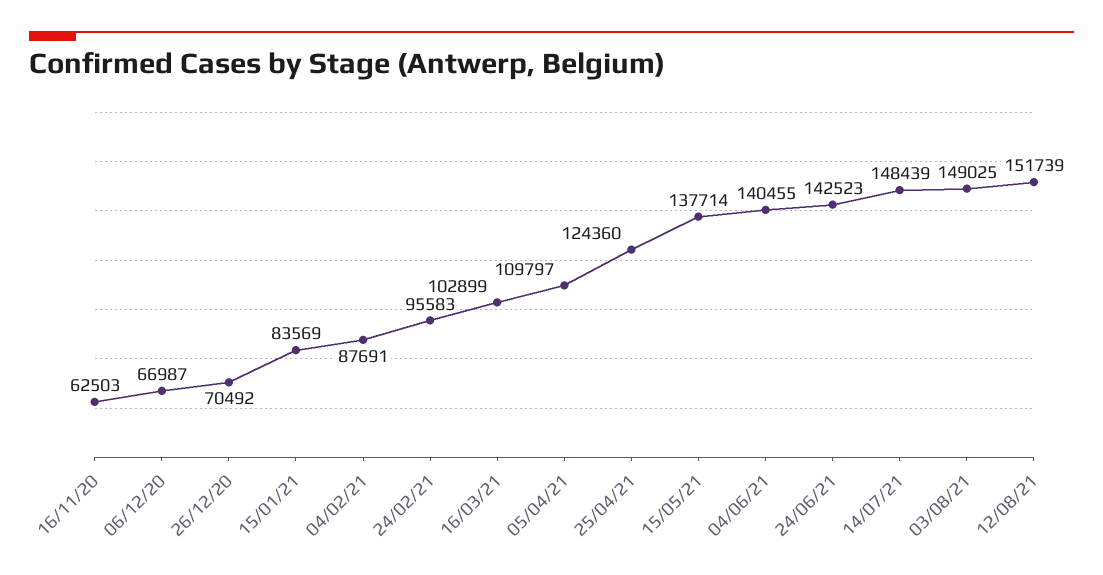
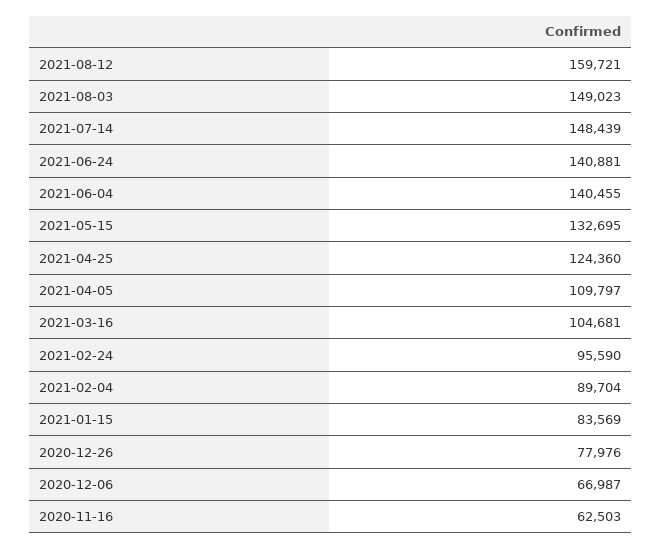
26/12/20: 70492 -> 77976
04/02/21: 87691 -> 89704
24/02/21: 95583 -> 95590
16/03/21: 102899 -> 104681
15/05/21: 137714 -> 132695
24/06/21: 142523 -> 140881
03/08/21: 149025 -> 149023
12/08/21: 151739 -> 159721

